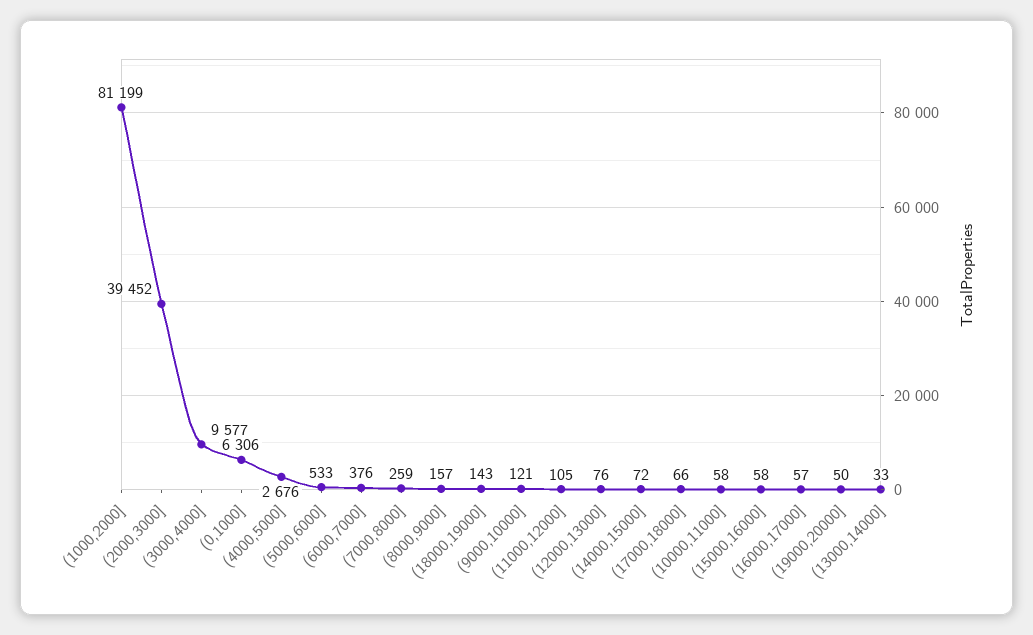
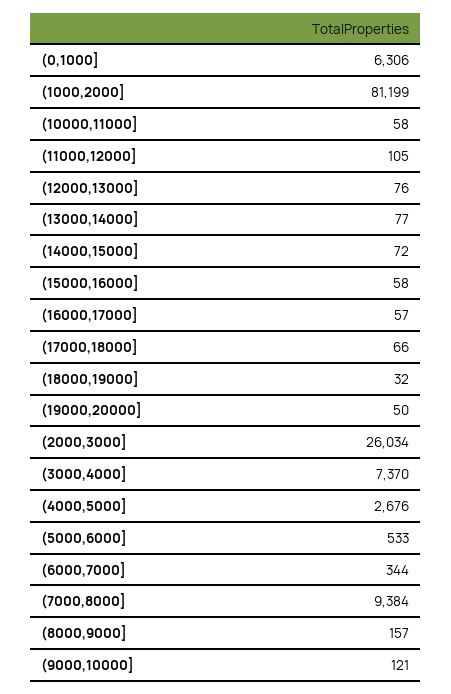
(2000,3000]: 39452 -> 26034
(3000,4000]: 9577 -> 7370
(6000,7000]: 376 -> 344
(7000,8000]: 259 -> 9384
(18000,19000]: 143 -> 32
(13000,14000]: 33 -> 77

